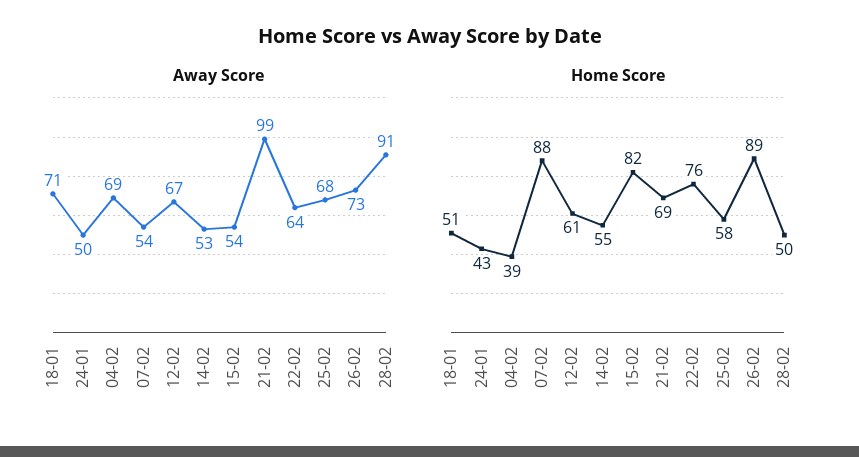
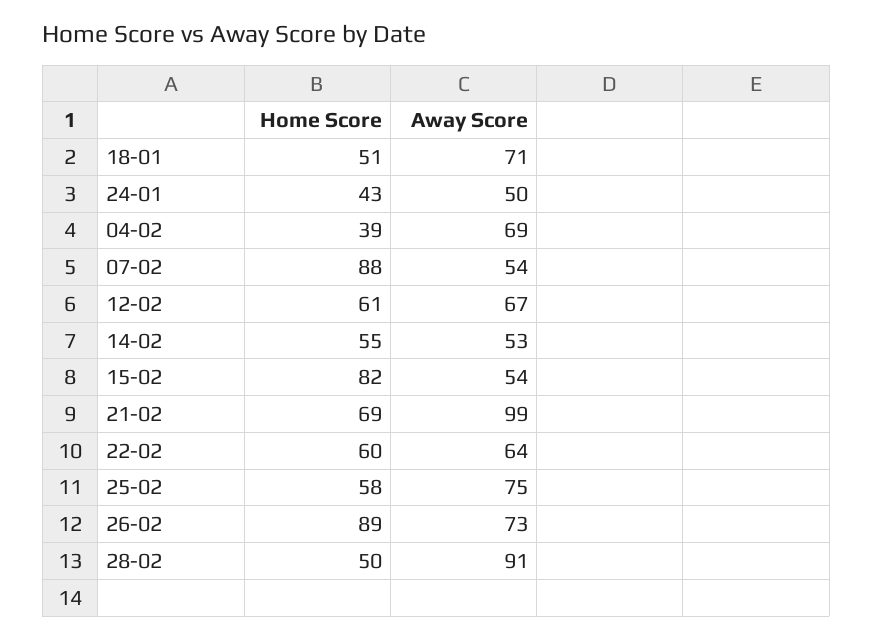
Away Score, 25-02: 68 -> 75
Home Score, 22-02: 76 -> 60

